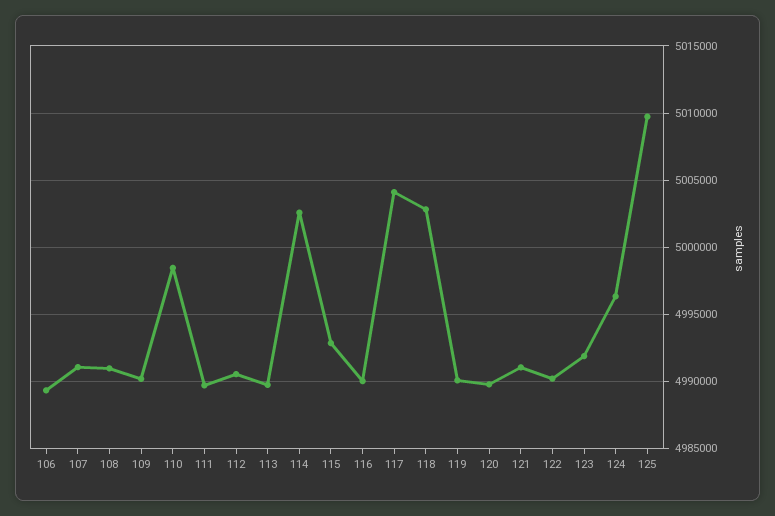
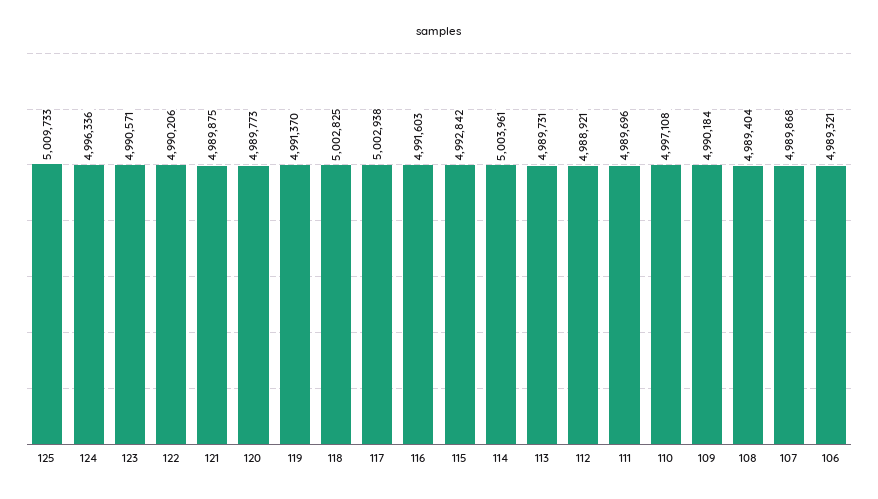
107: 4991000 -> 4989868
108: 4991000 -> 4989404
110: 4998500 -> 4997108
112: 4990500 -> 4988921
114: 5002500 -> 5003961
116: 4990000 -> 4991603
117: 5004000 -> 5002938
119: 4990000 -> 4991370
121: 4991000 -> 4989875
123: 4992000 -> 4990571

